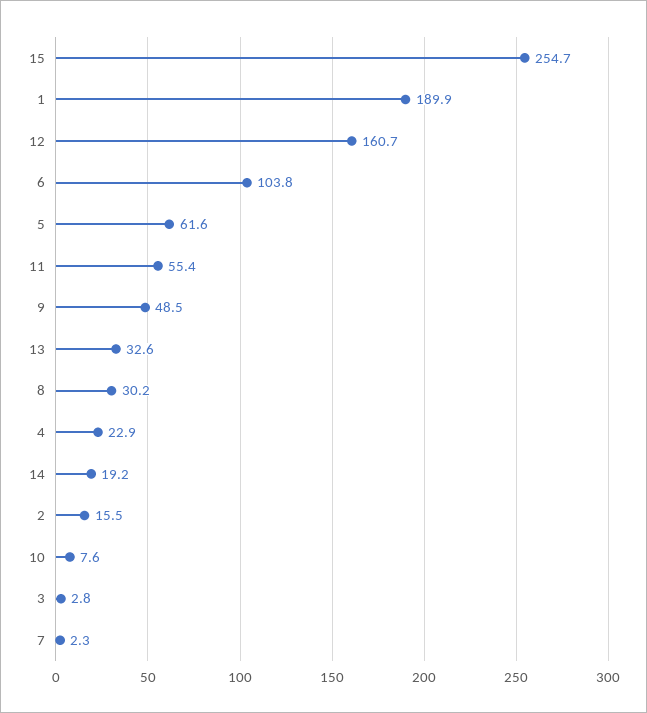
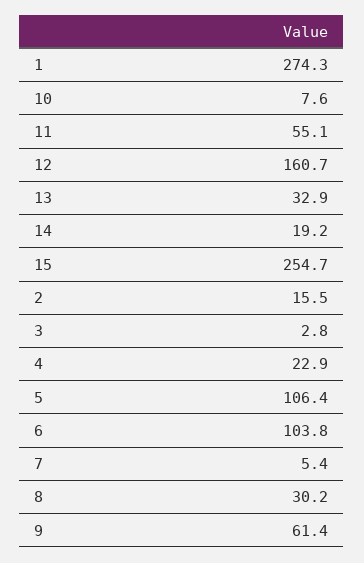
1: 189.9 -> 274.3
5: 61.6 -> 106.4
11: 55.4 -> 55.1
9: 48.5 -> 61.4
13: 32.6 -> 32.9
7: 2.3 -> 5.4

